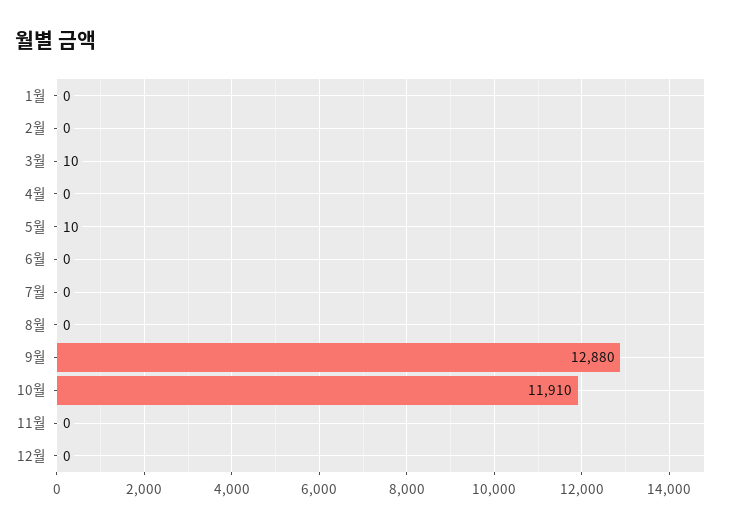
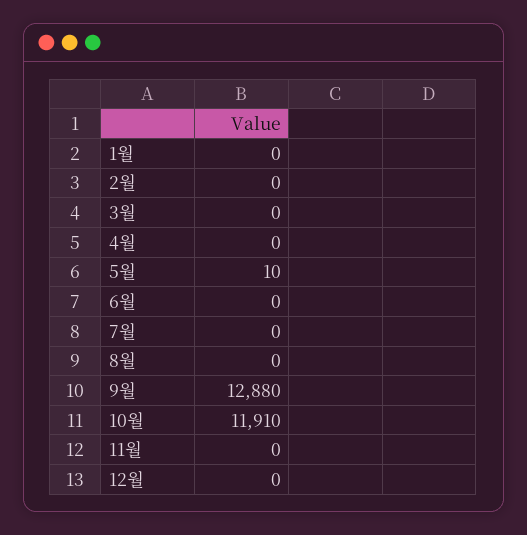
3월: 10 -> 0

